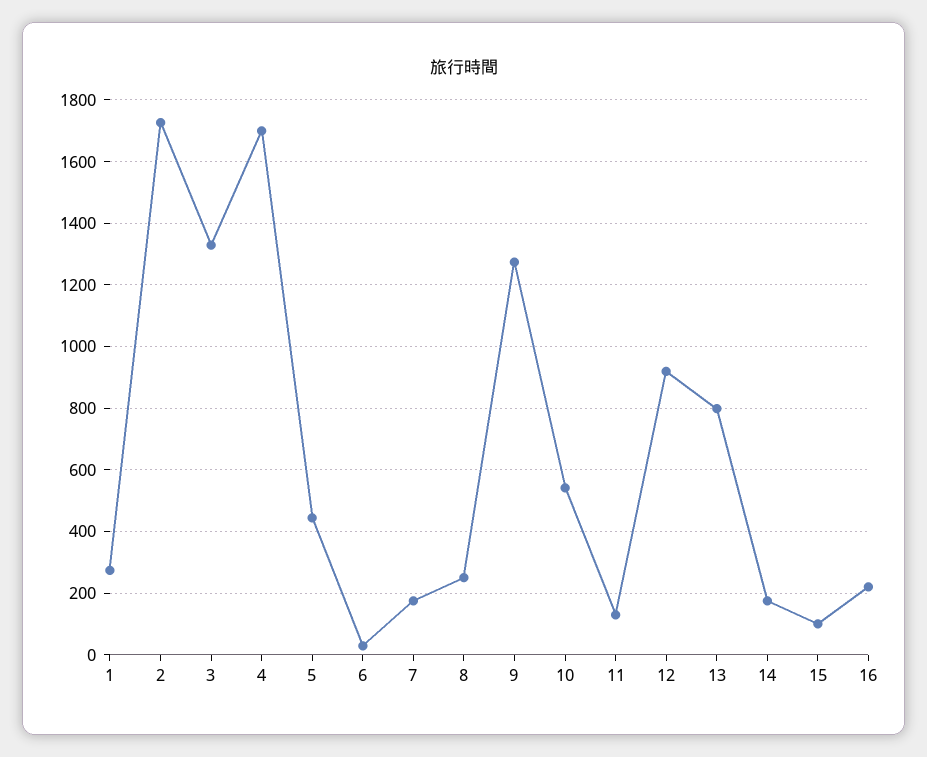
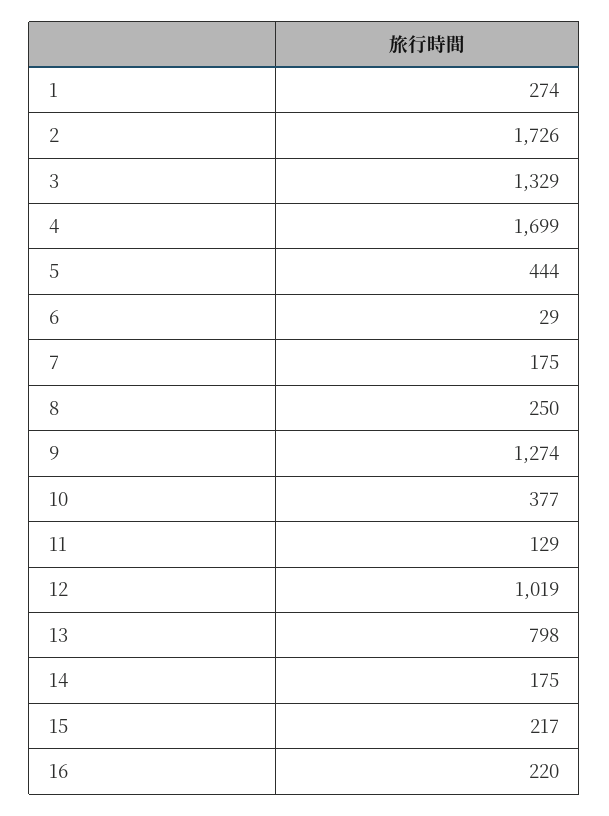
10: 540 -> 377
12: 920 -> 1019
15: 100 -> 217

